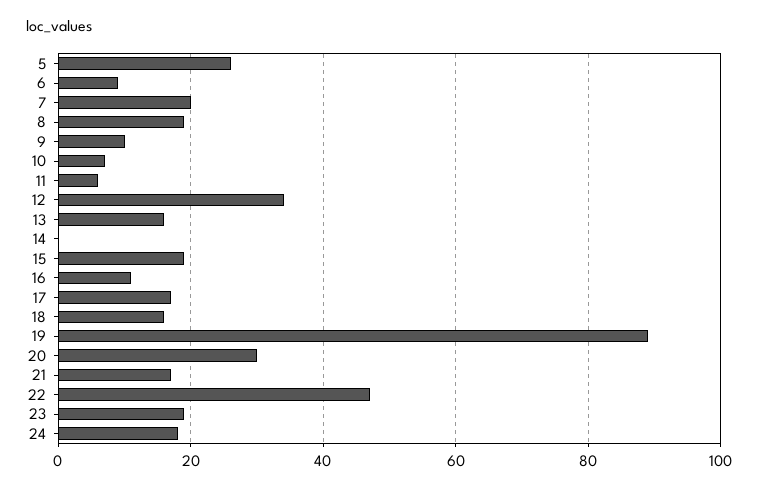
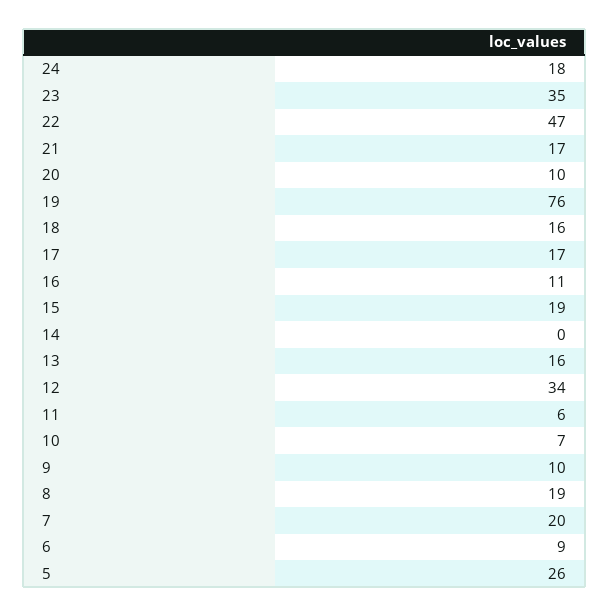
19: 90 -> 76
20: 30 -> 10
23: 20 -> 35

